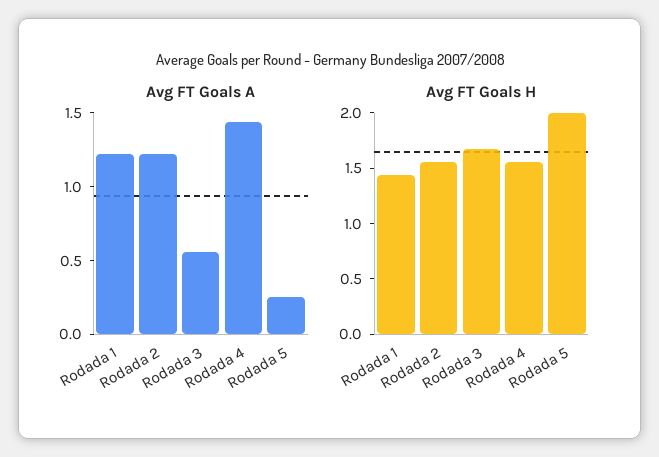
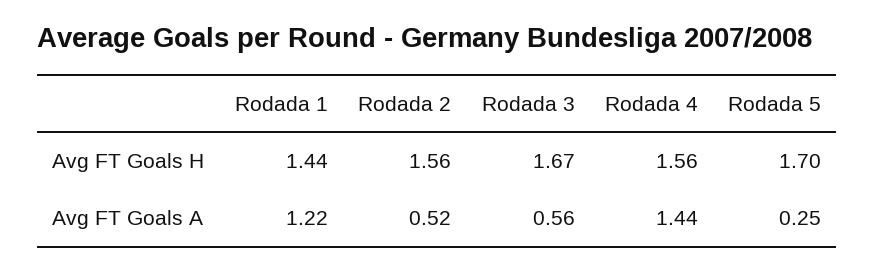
Avg FT Goals A, Rodada 2: 1.2 -> 0.52
Avg FT Goals H, Rodada 5: 2 -> 1.7

